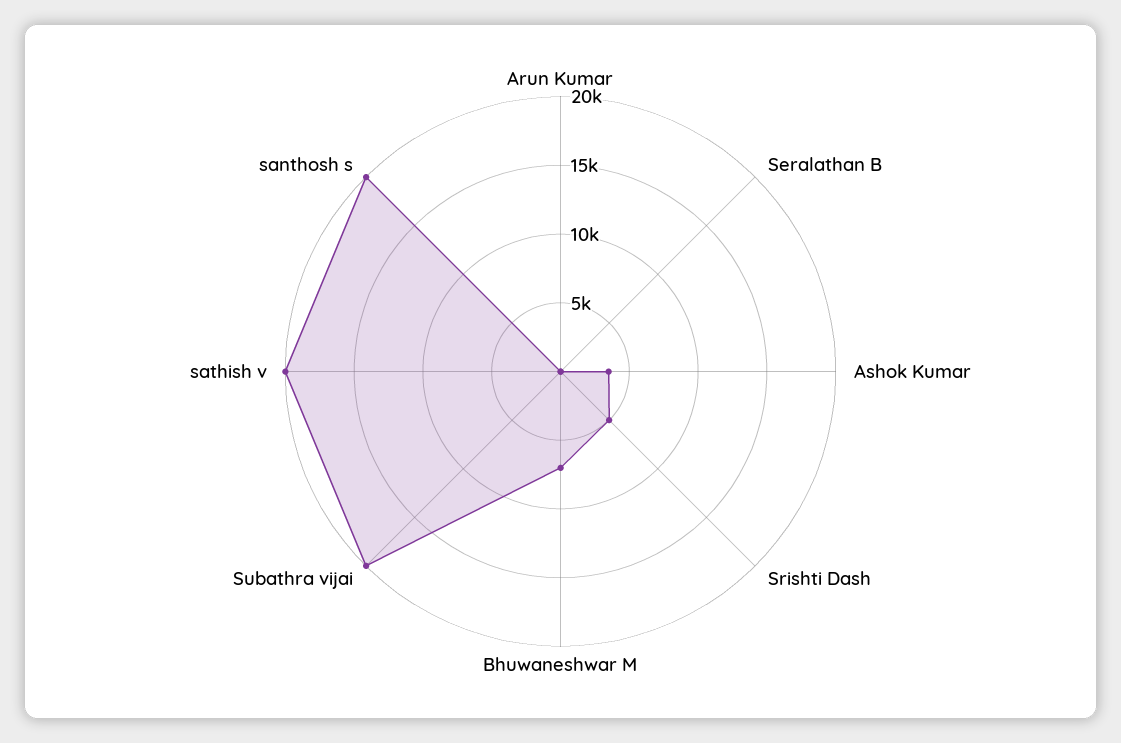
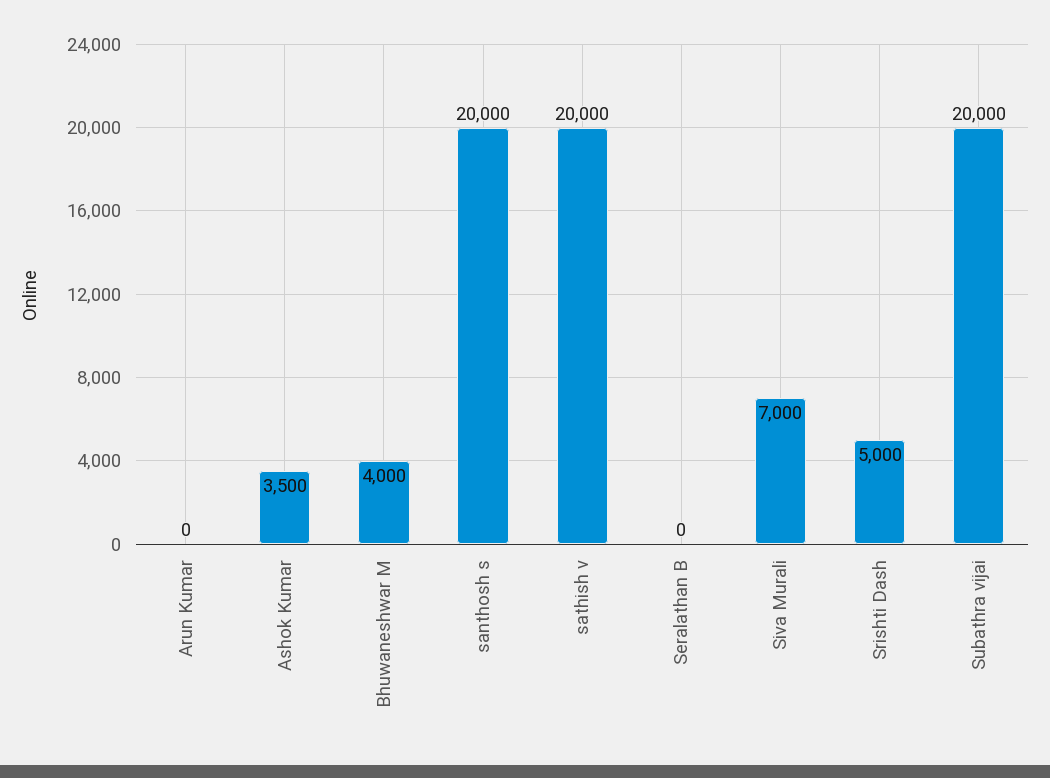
Bhuwaneshwar M: 7000 -> 4000
Siva Murali: none -> 7000

